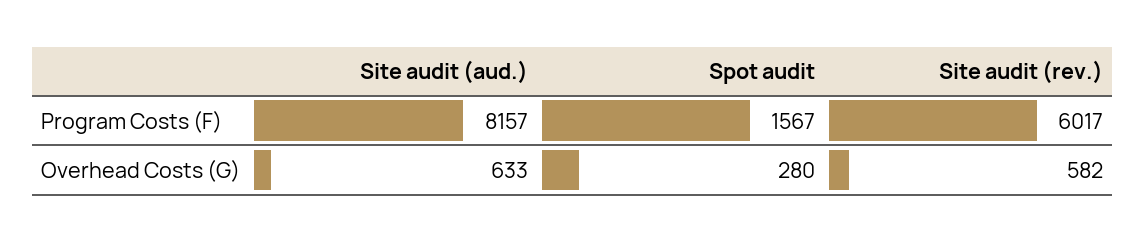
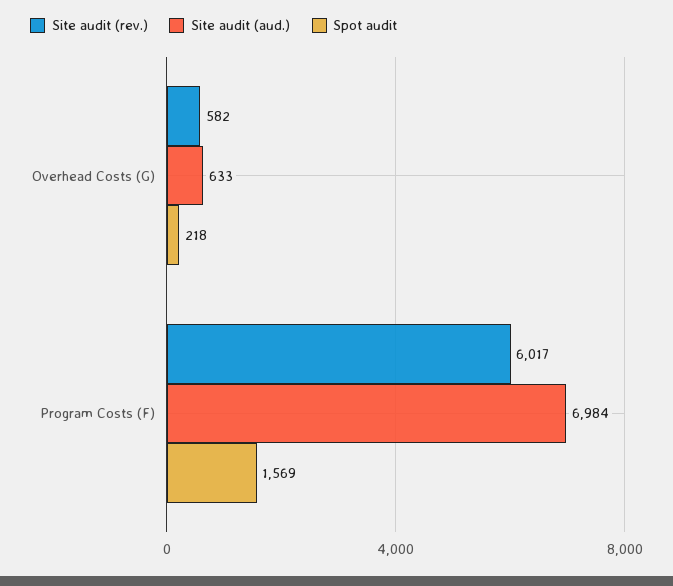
Site audit (aud.), Program Costs (F): 8157 -> 6984
Spot audit, Program Costs (F): 1567 -> 1569
Spot audit, Overhead Costs (G): 280 -> 218

